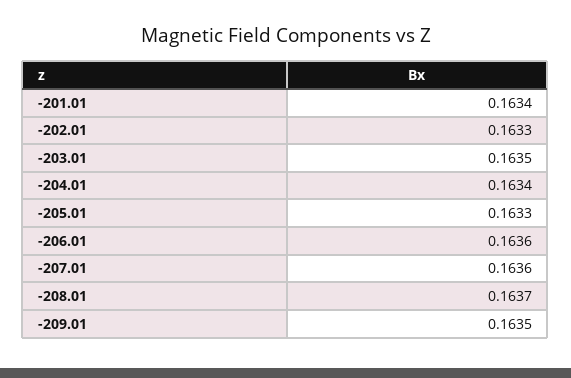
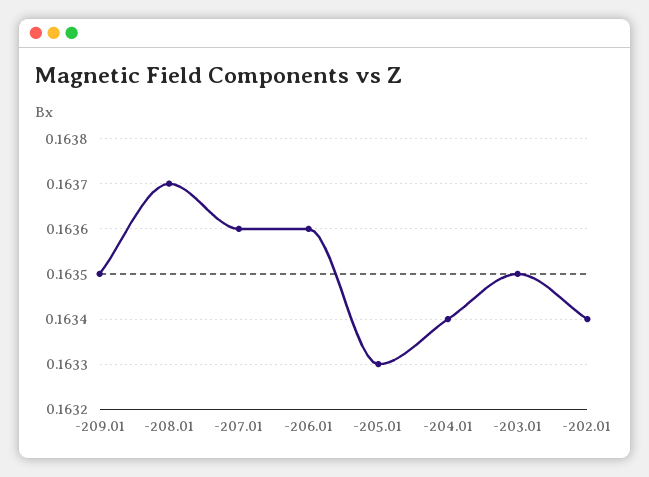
-201.01: 0.1634 -> none
-202.01: 0.1633 -> 0.1634

